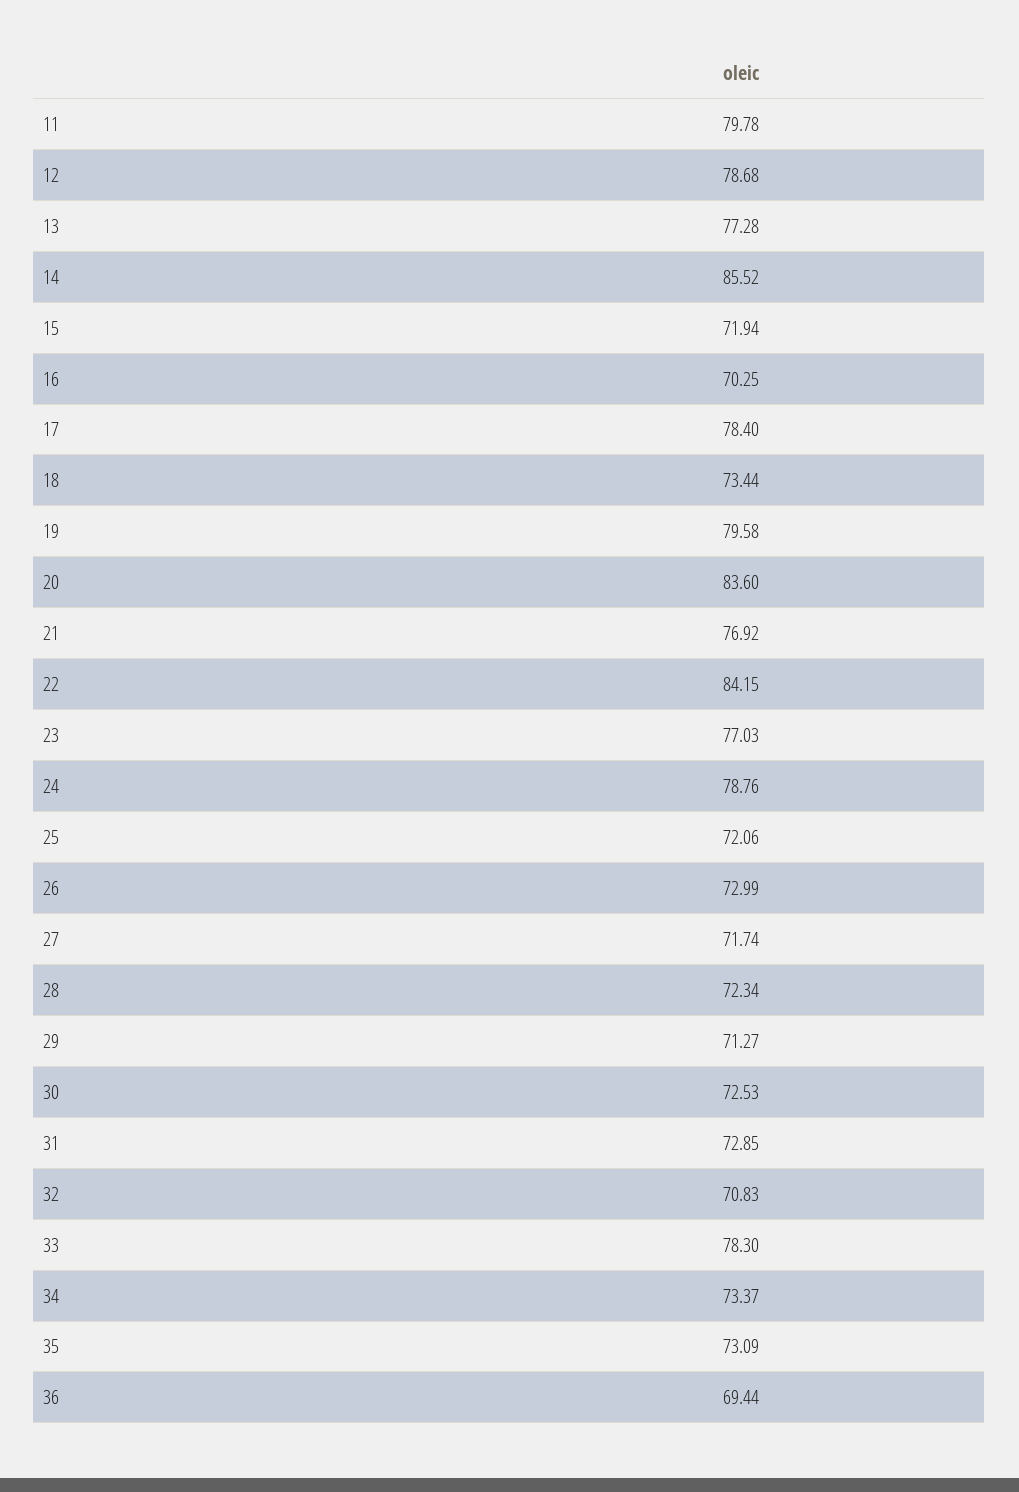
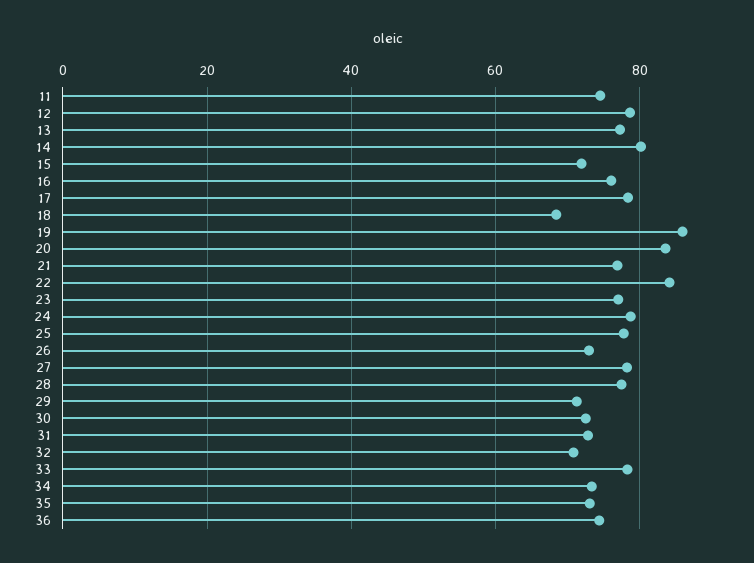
11: 79.78 -> 74
14: 85.52 -> 80
16: 70.25 -> 76
18: 73.44 -> 68
19: 79.58 -> 86
25: 72.06 -> 78
27: 71.74 -> 78
28: 72.34 -> 78
36: 69.44 -> 74

